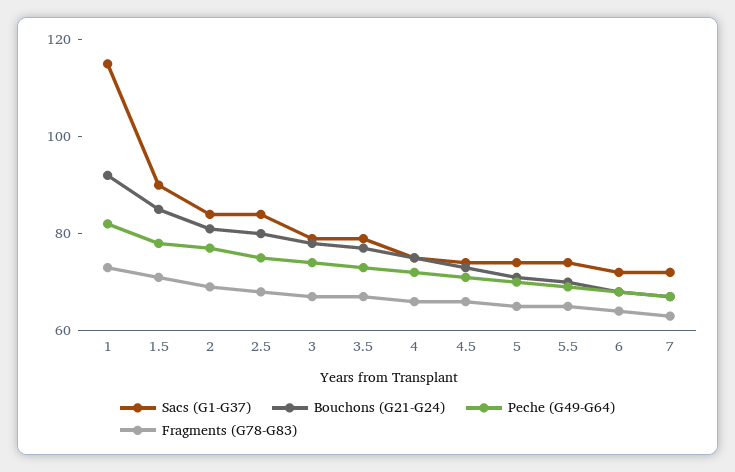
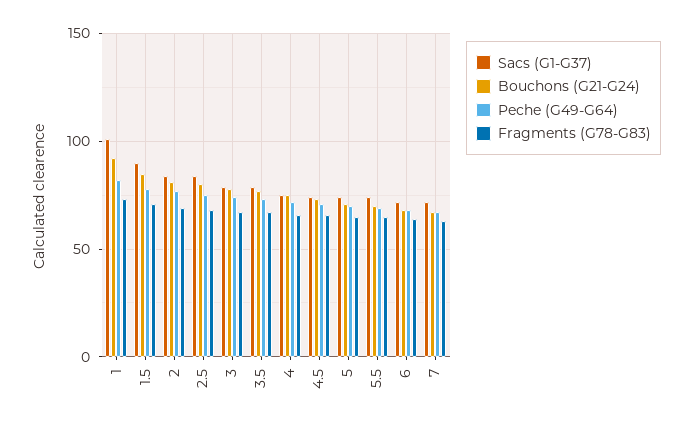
Sacs (G1-G37), 1: 115 -> 100

